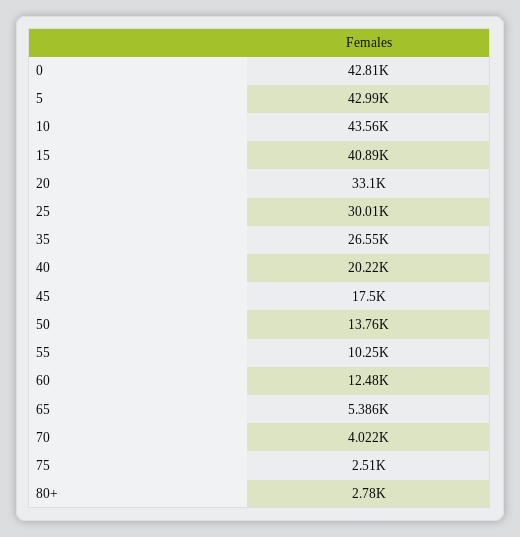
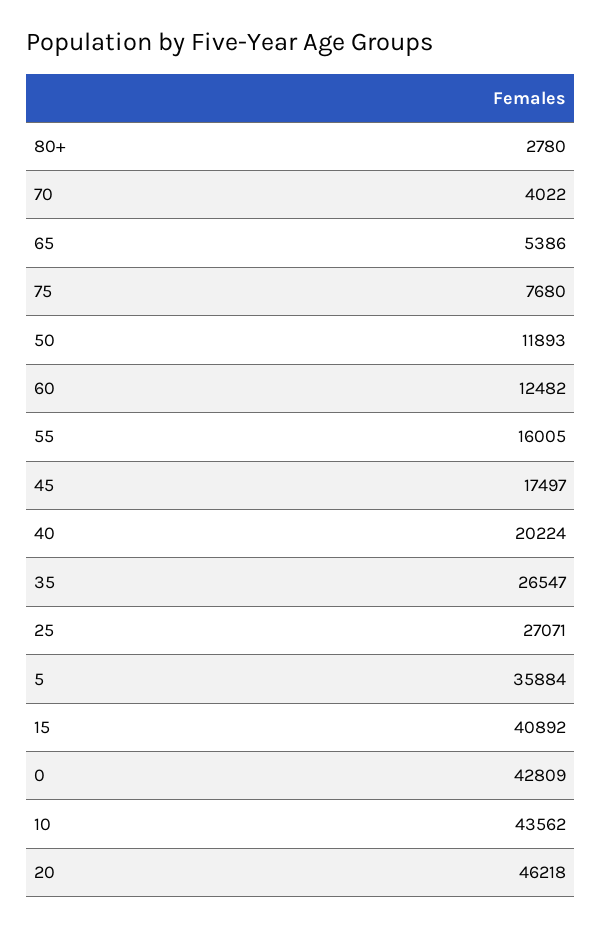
5: 42990 -> 35884
20: 33100 -> 46218
25: 30010 -> 27071
50: 13760 -> 11893
55: 10250 -> 16005
75: 2510 -> 7680

